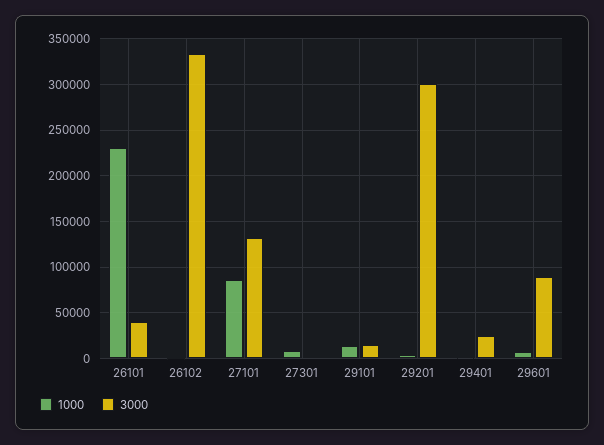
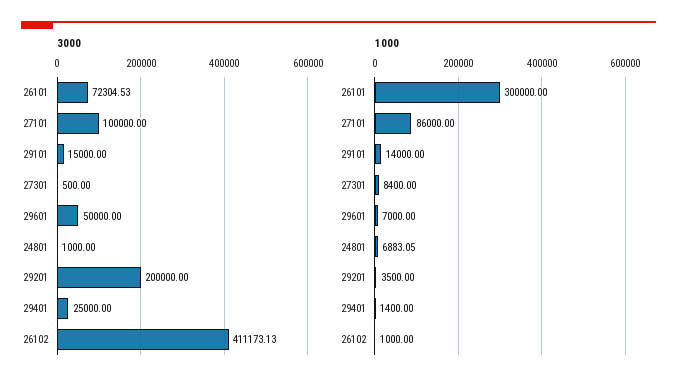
1000, 26101: 230000 -> 300000
3000, 26101: 40000 -> 72304.53
3000, 26102: 330000 -> 411173.13
3000, 27101: 130000 -> 100000
3000, 29201: 300000 -> 200000
3000, 29601: 90000 -> 50000
3000, 24801: none -> 1000
1000, 24801: none -> 6883.05

